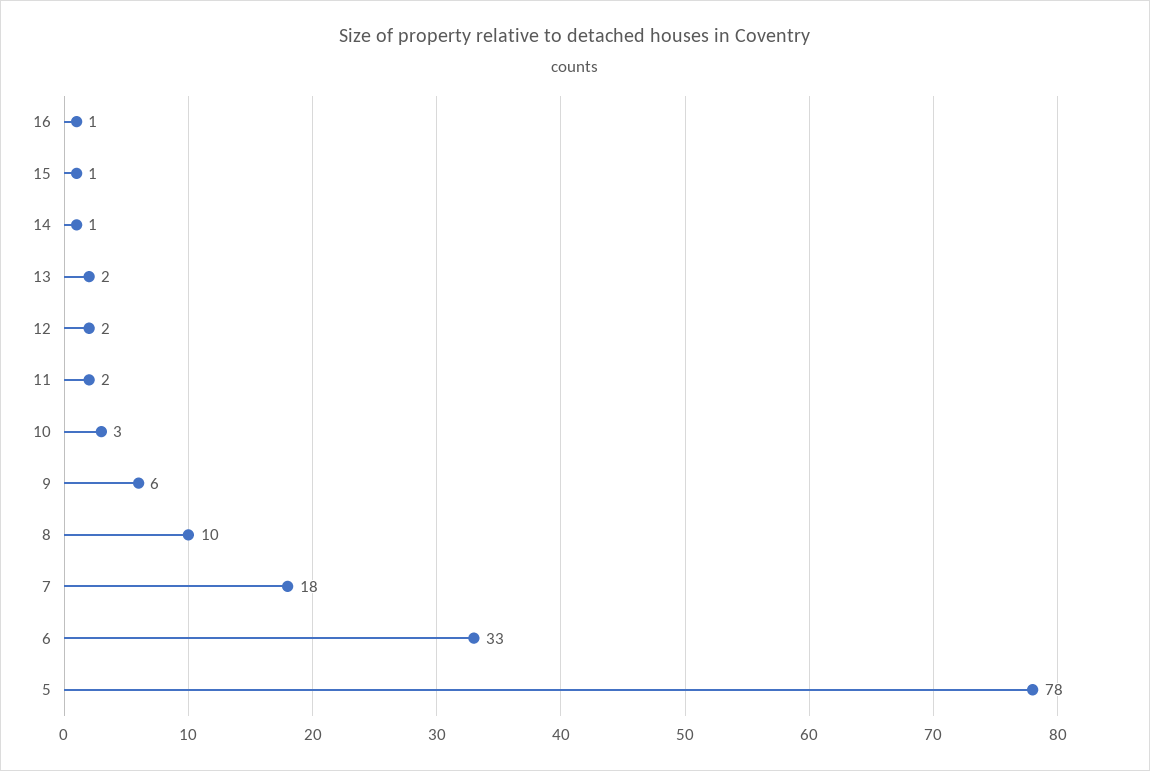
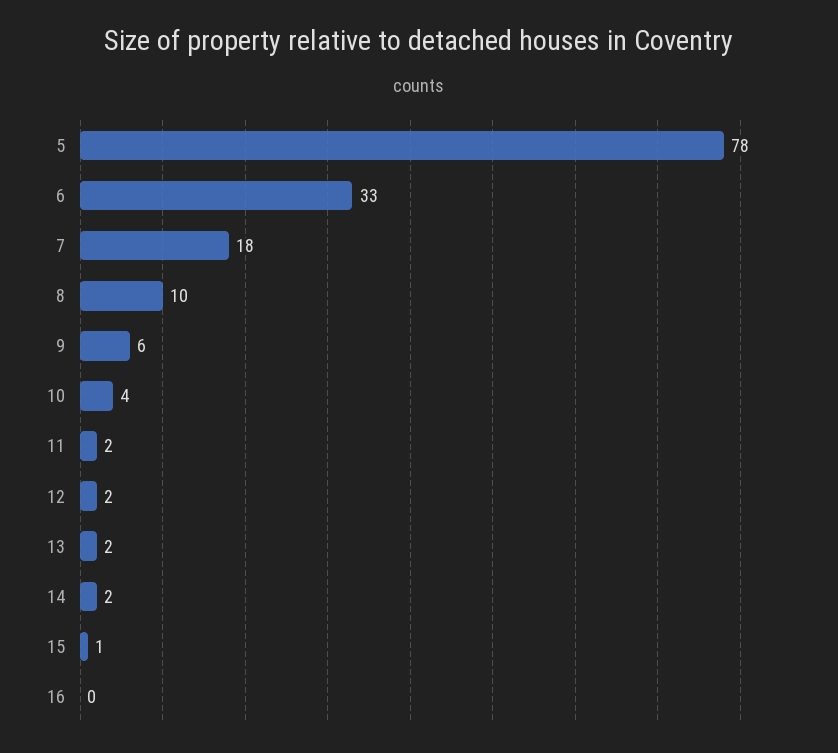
16: 1 -> 0
14: 1 -> 2
10: 3 -> 4

